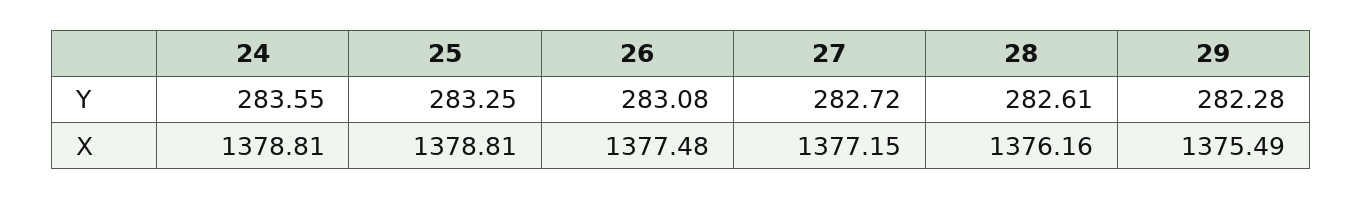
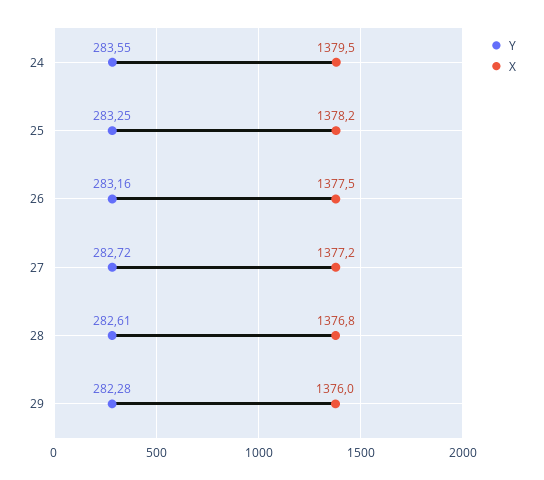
Y, 26: 283.08 -> 283.16
X, 24: 1378.81 -> 1379.5
X, 25: 1378.81 -> 1378.2
X, 28: 1376.16 -> 1376.8
X, 29: 1375.49 -> 1376

